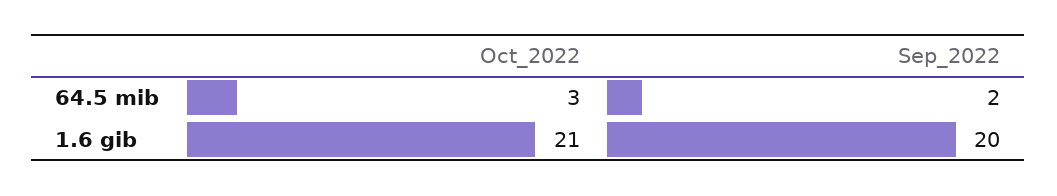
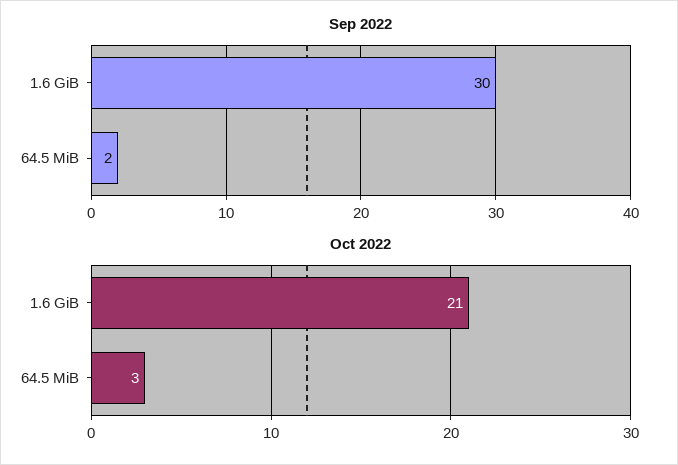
Sep_2022, 1.6 gib: 20 -> 30

